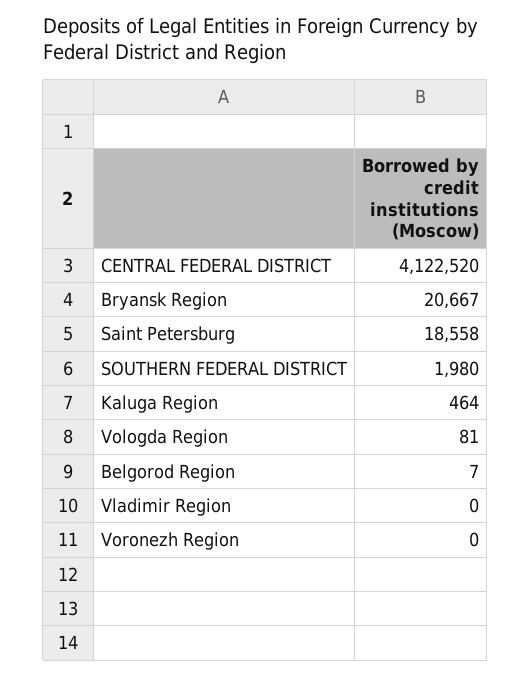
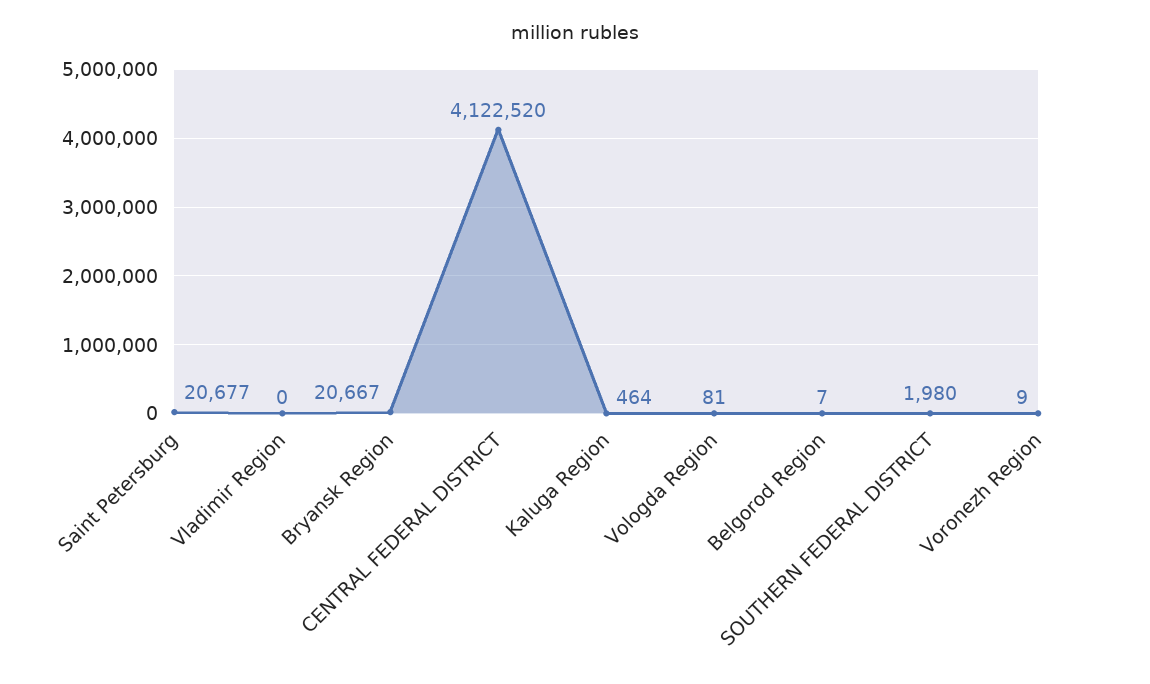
Saint Petersburg: 18558 -> 20677
Voronezh Region: 0 -> 9

